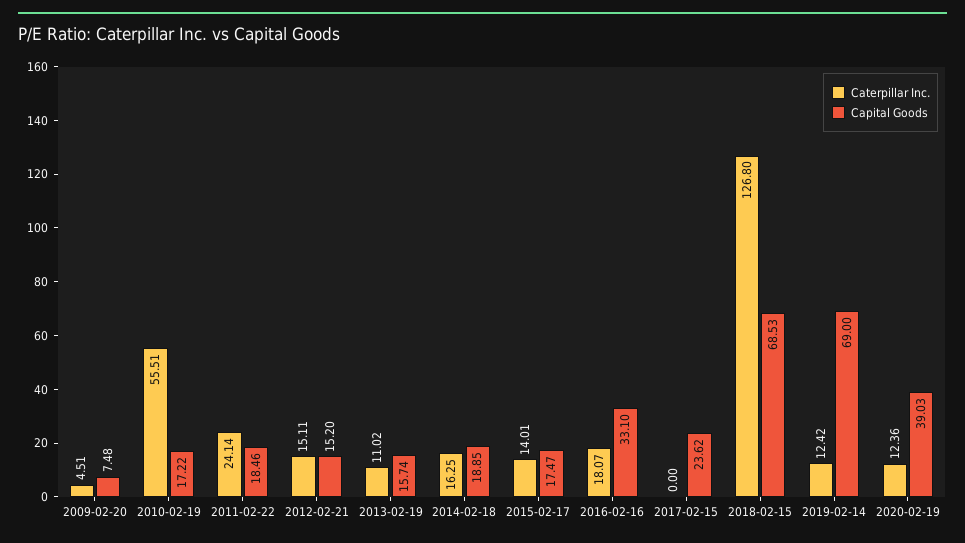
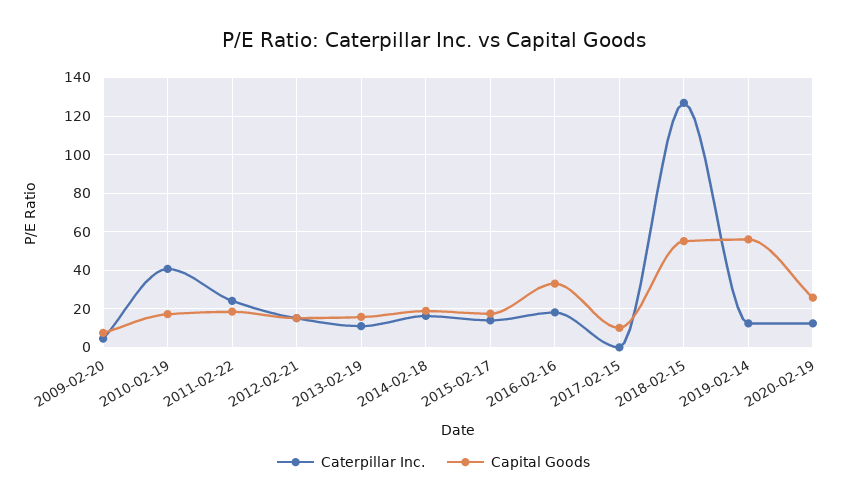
Caterpillar Inc., 2010-02-19: 55.51 -> 40
Capital Goods, 2017-02-15: 23.62 -> 10
Capital Goods, 2018-02-15: 68.53 -> 55
Capital Goods, 2019-02-14: 69 -> 55
Capital Goods, 2020-02-19: 39.03 -> 25

